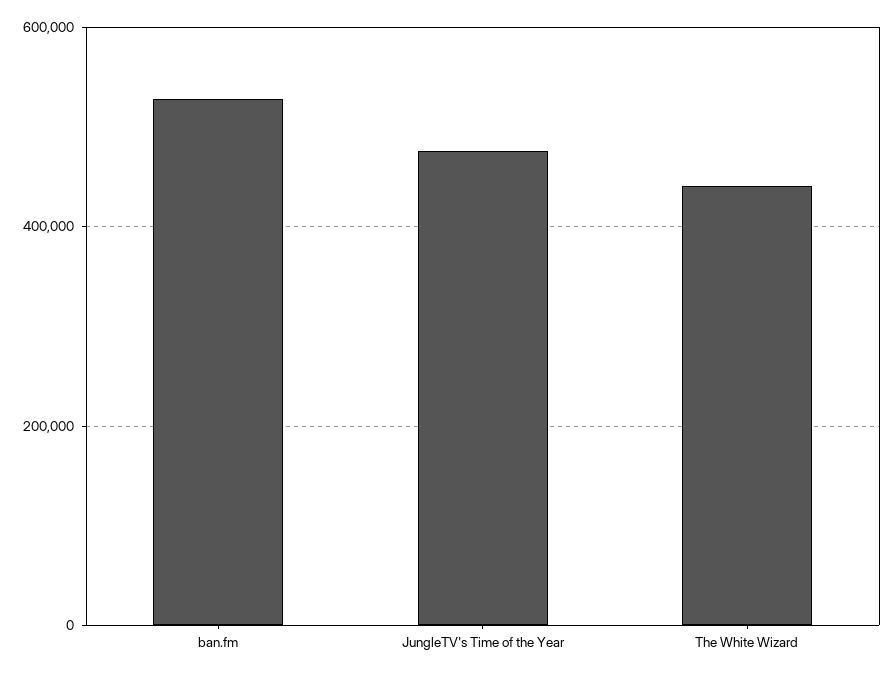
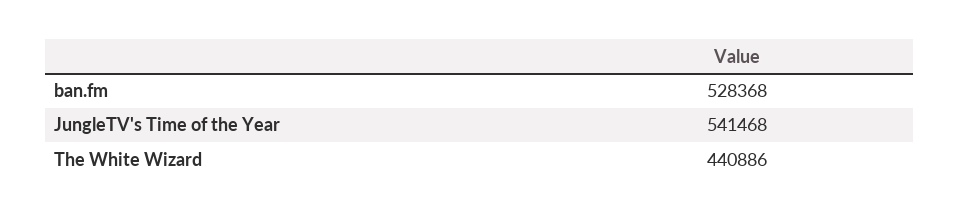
JungleTV's Time of the Year: 480000 -> 541468

